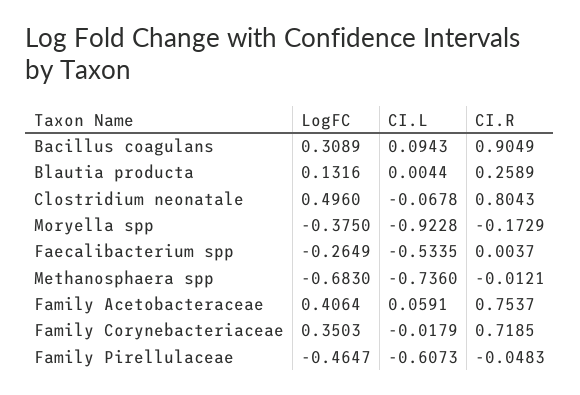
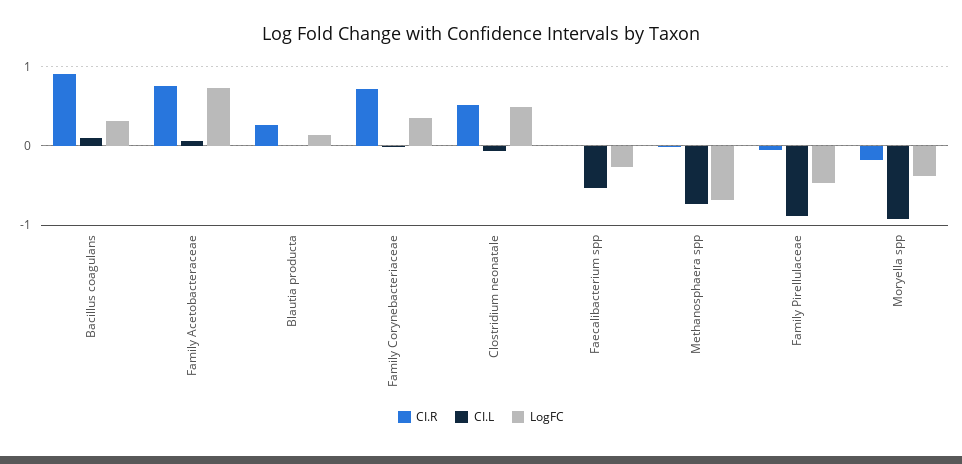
CI.R, Clostridium neonatale: 0.8043 -> 0.5
LogFC, Family Acetobacteraceae: 0.4064 -> 0.7
CI.L, Family Pirellulaceae: -0.6073 -> -0.9

